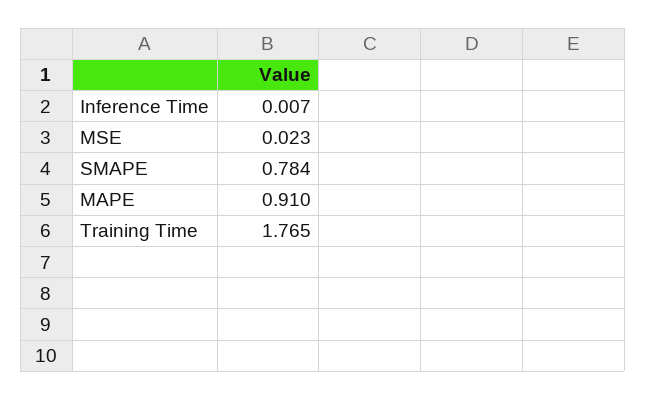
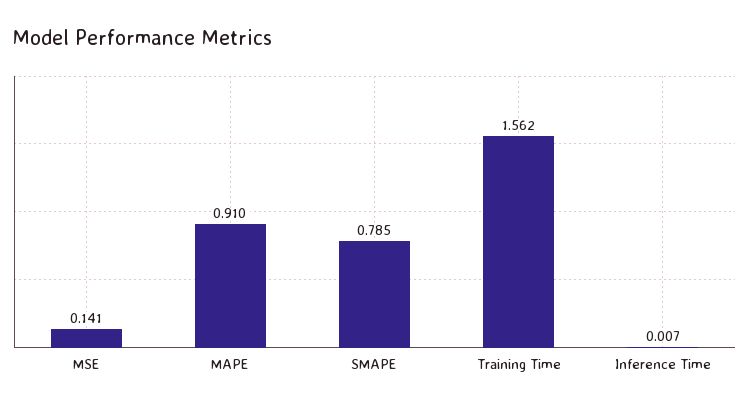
MSE: 0.023 -> 0.141
SMAPE: 0.784 -> 0.785
Training Time: 1.765 -> 1.562

